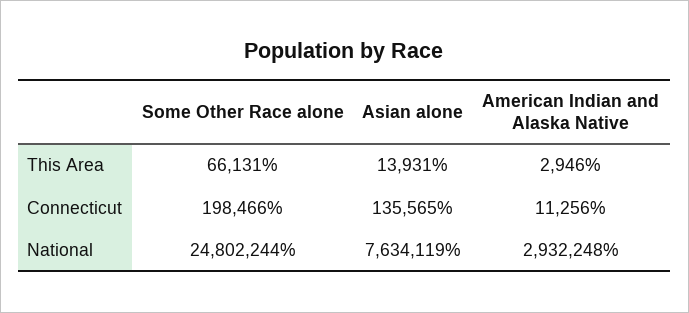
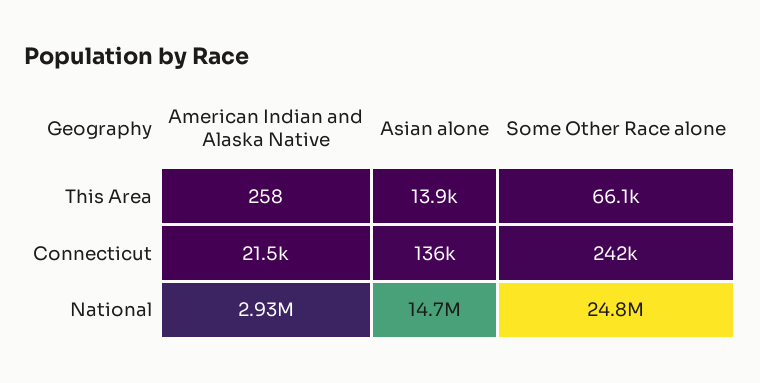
American Indian and Alaska Native, This Area: 2946 -> 258
Some Other Race alone, Connecticut: 198466 -> 242000
American Indian and Alaska Native, Connecticut: 11256 -> 21500
Asian alone, National: 7634119 -> 14700000

